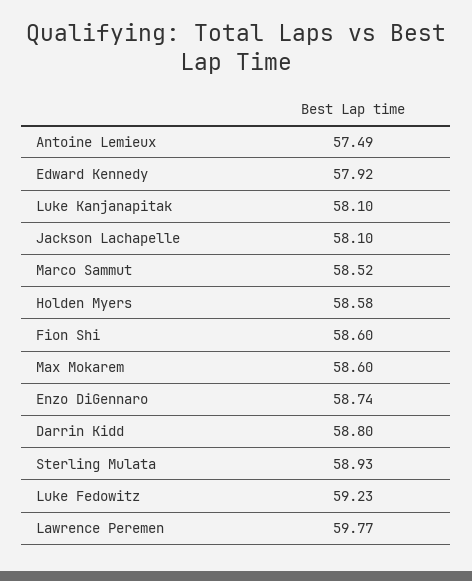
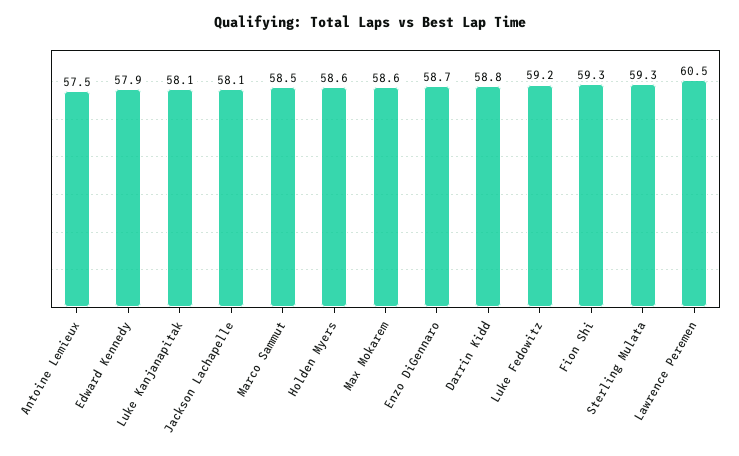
Fion Shi: 58.6 -> 59.3
Sterling Mulata: 58.93 -> 59.3
Lawrence Peremen: 59.77 -> 60.5

